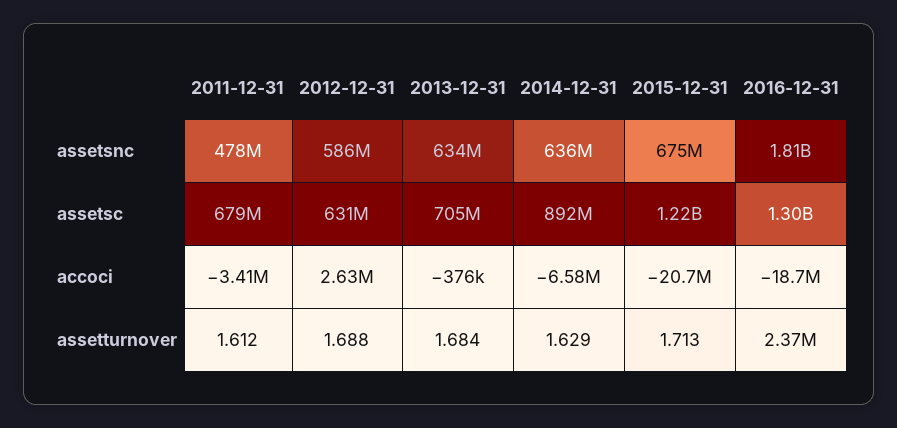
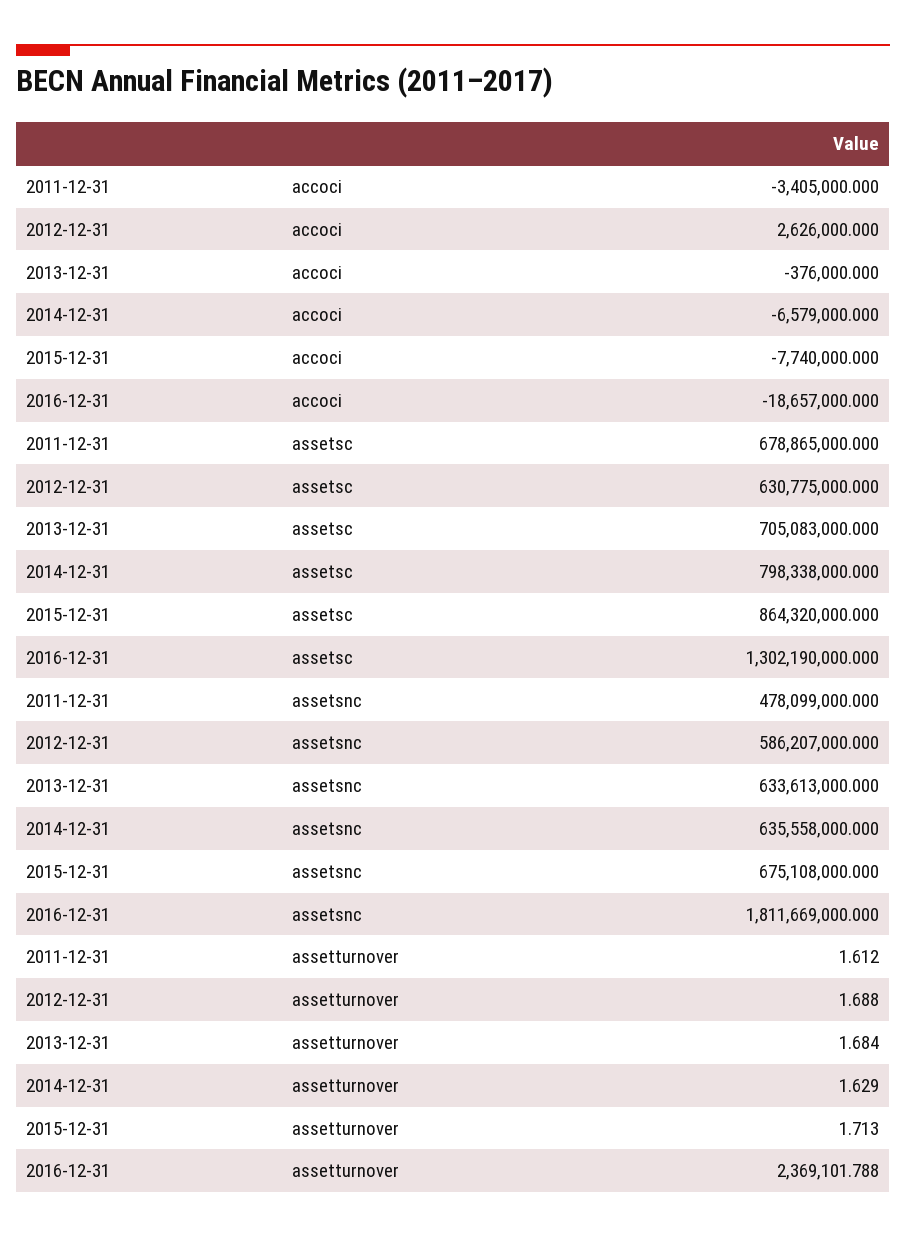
2014-12-31, assetsc: 892000000 -> 798338000
2015-12-31, assetsc: 1220000000 -> 864320000
2015-12-31, accoci: -20700000 -> -7740000

